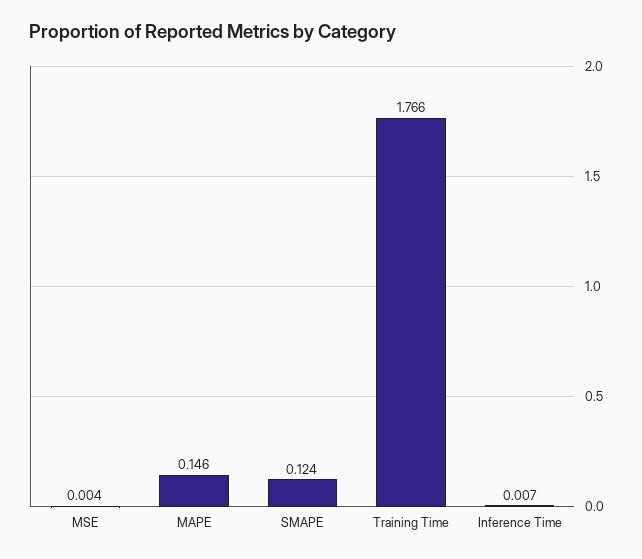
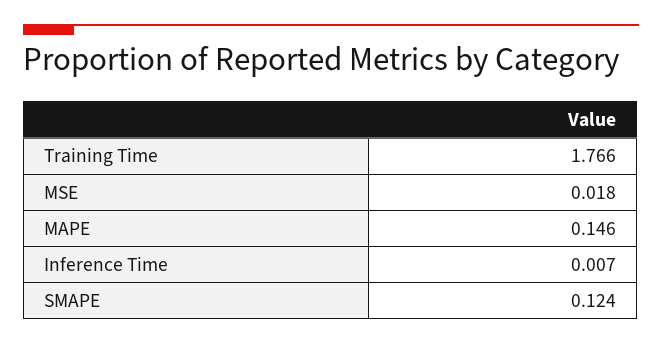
MSE: 0.004 -> 0.018

